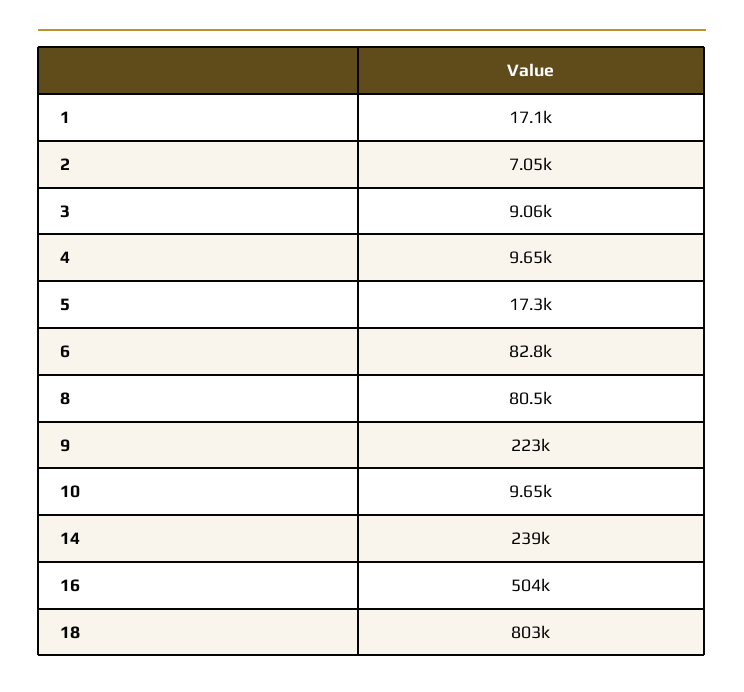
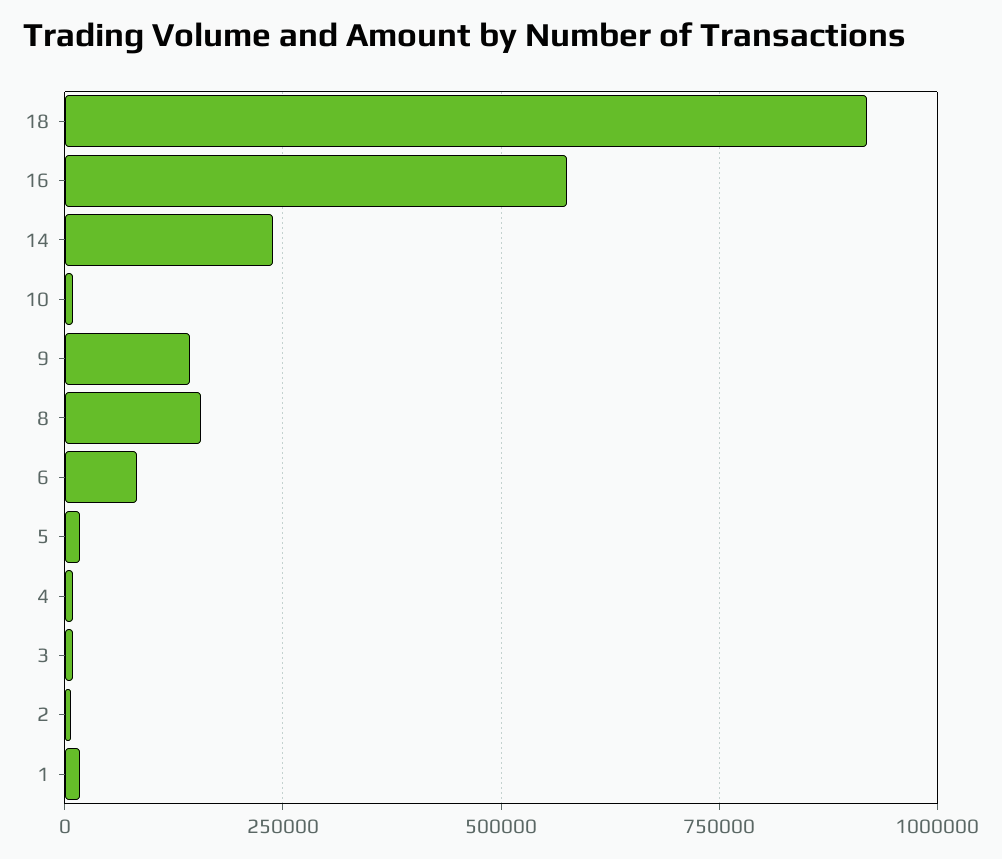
8: 80500 -> 150000
9: 223000 -> 150000
16: 504000 -> 575000
18: 803000 -> 925000

